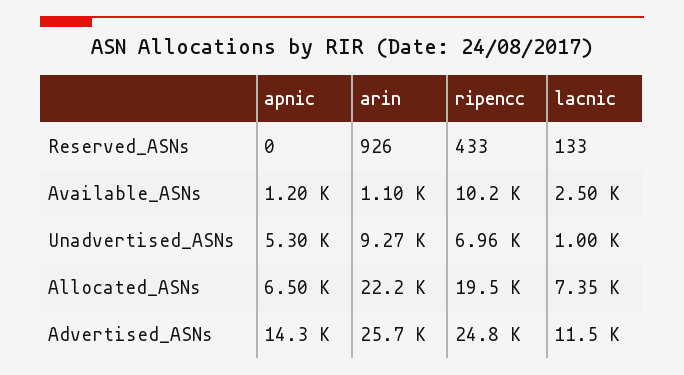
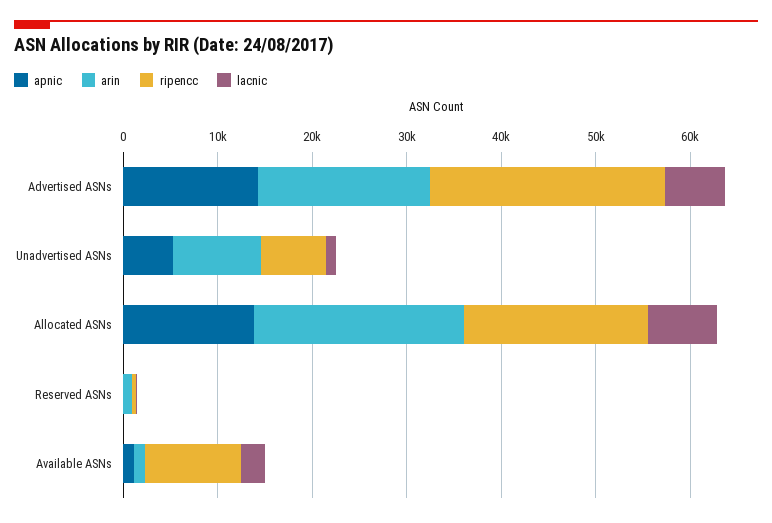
apnic, Allocated_ASNs: 6500 -> 14000
arin, Advertised_ASNs: 25700 -> 18000
lacnic, Advertised_ASNs: 11500 -> 6000

